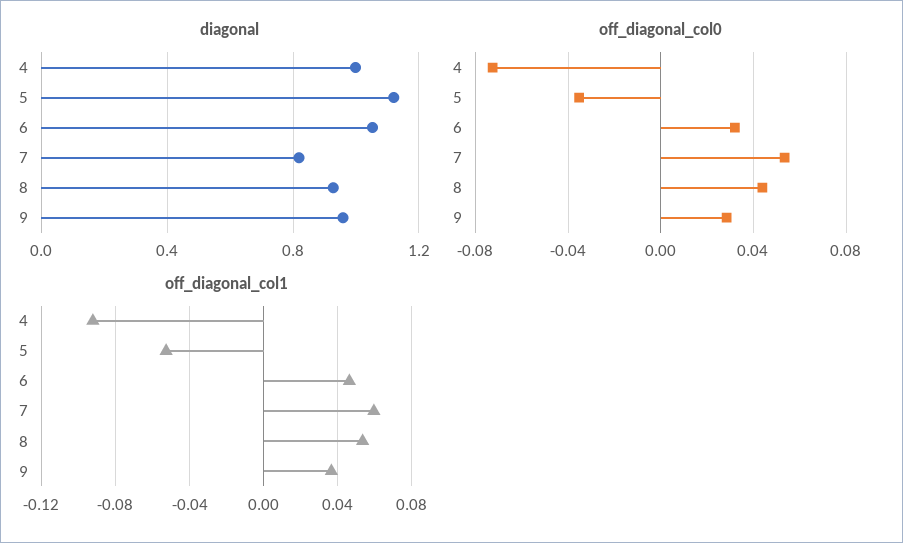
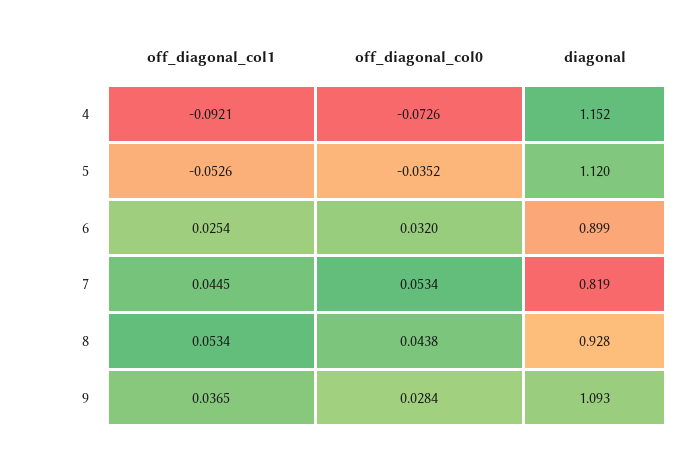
diagonal, 4: 1 -> 1.152
diagonal, 6: 1.05 -> 0.899
diagonal, 9: 0.95 -> 1.093
off_diagonal_col1, 6: 0.045 -> 0.0254
off_diagonal_col1, 7: 0.06 -> 0.0445

